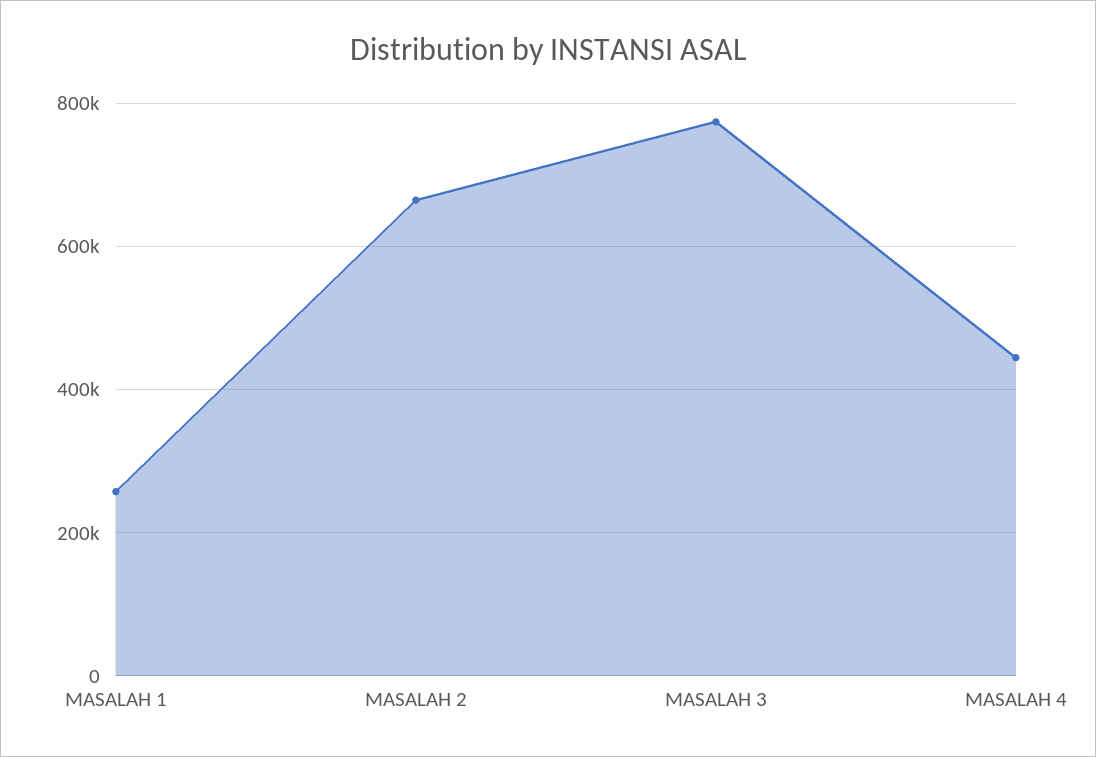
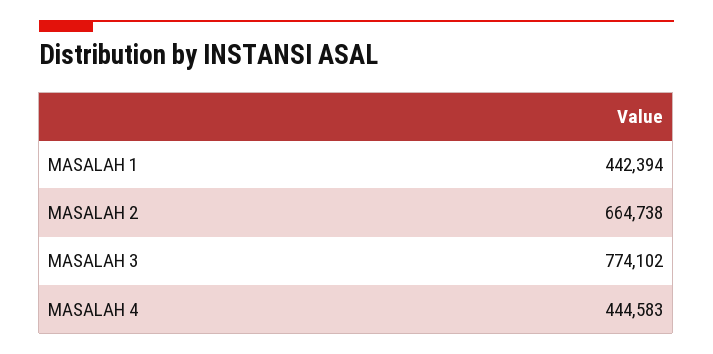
MASALAH 1: 260000 -> 442394

